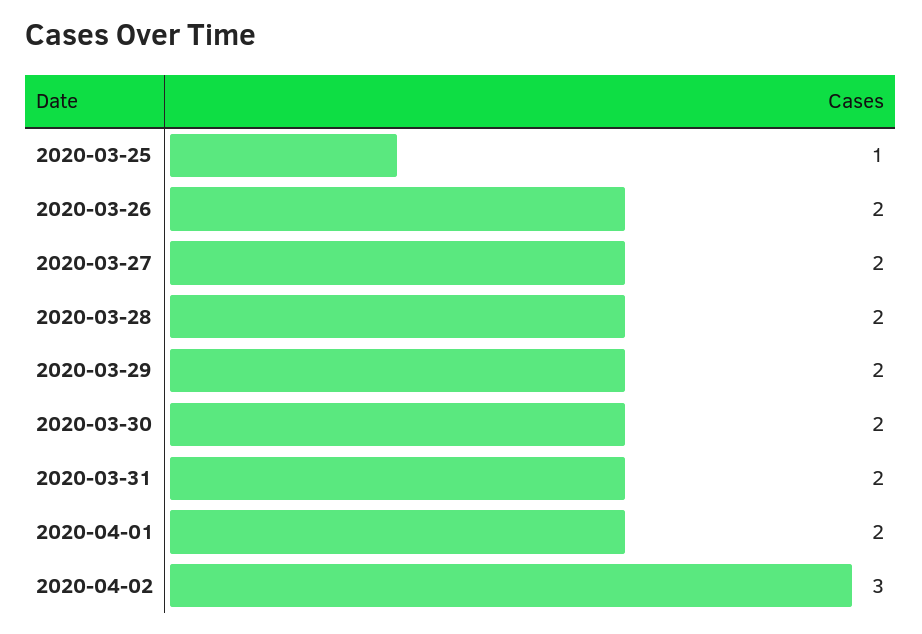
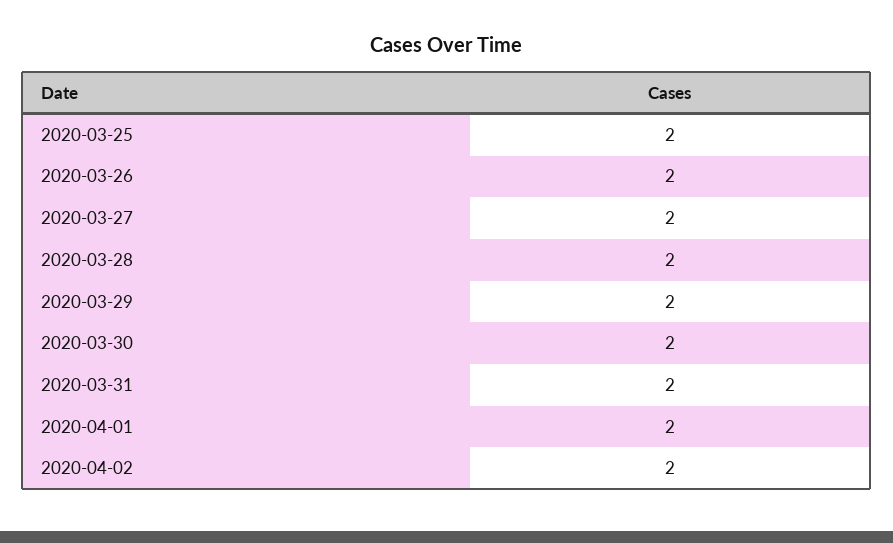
2020-03-25: 1 -> 2
2020-04-02: 3 -> 2

